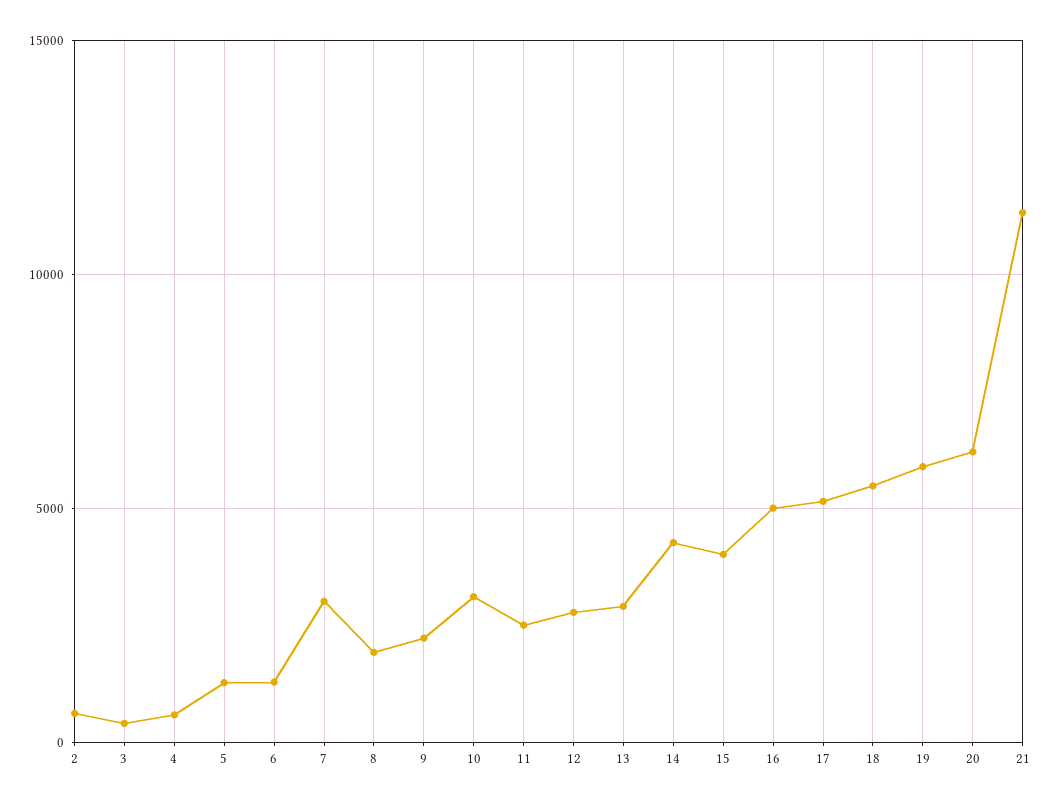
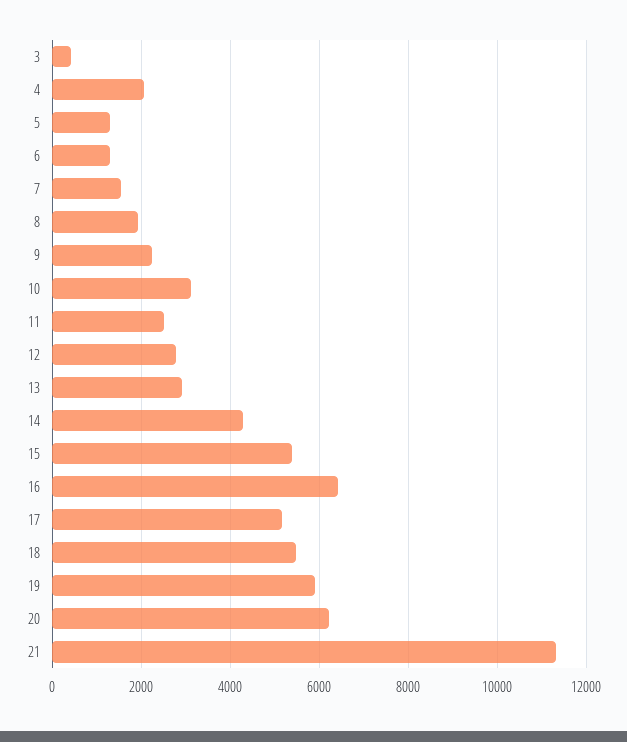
2: 500 -> none
4: 500 -> 2000
7: 3000 -> 1600
15: 4000 -> 5400
16: 5000 -> 6400

